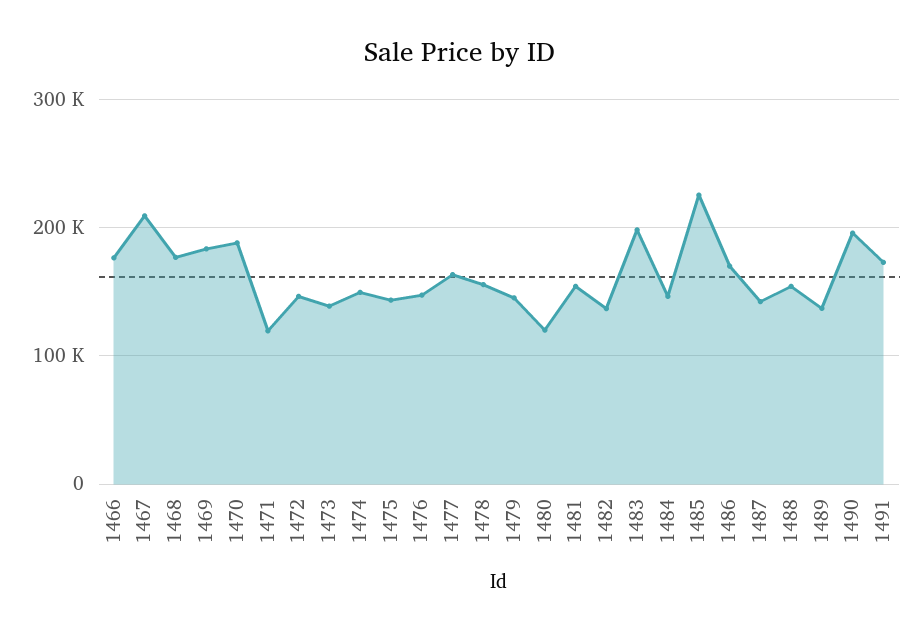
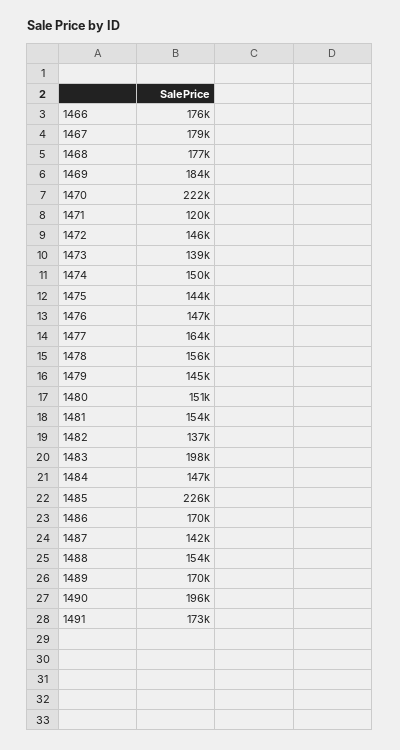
1467: 210000 -> 179000
1470: 190000 -> 222000
1480: 120000 -> 151000
1489: 140000 -> 170000

